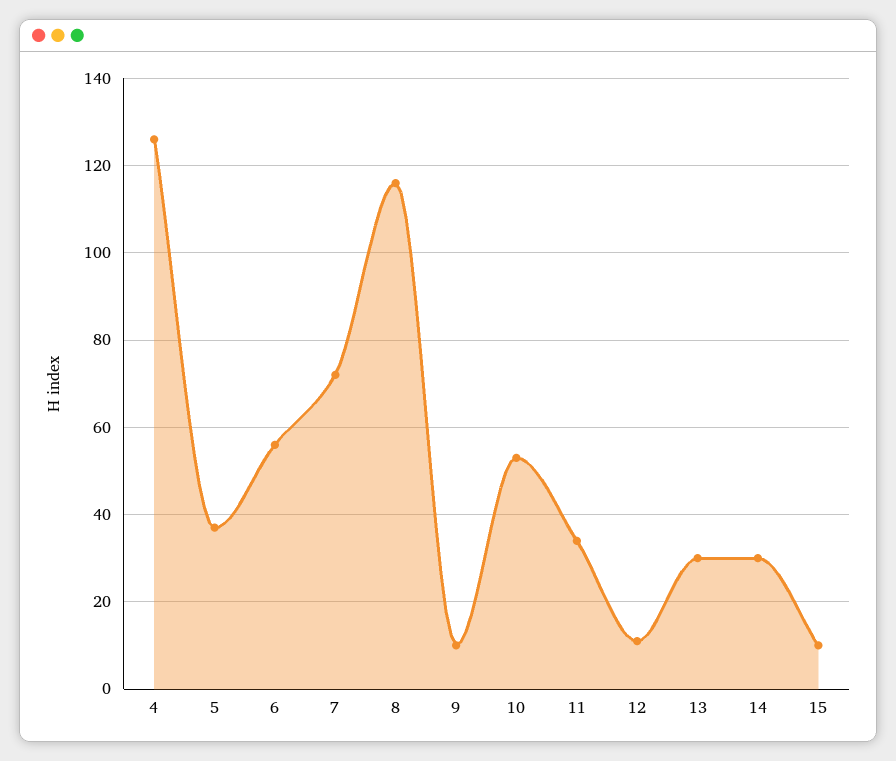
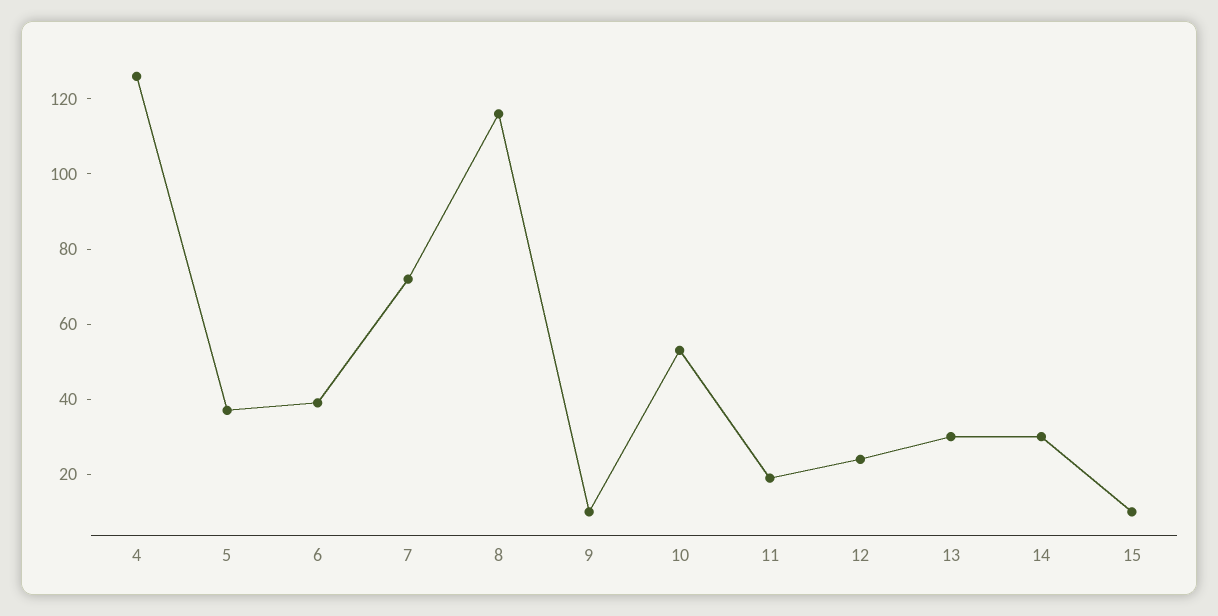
6: 55 -> 40
11: 35 -> 20
12: 10 -> 25

